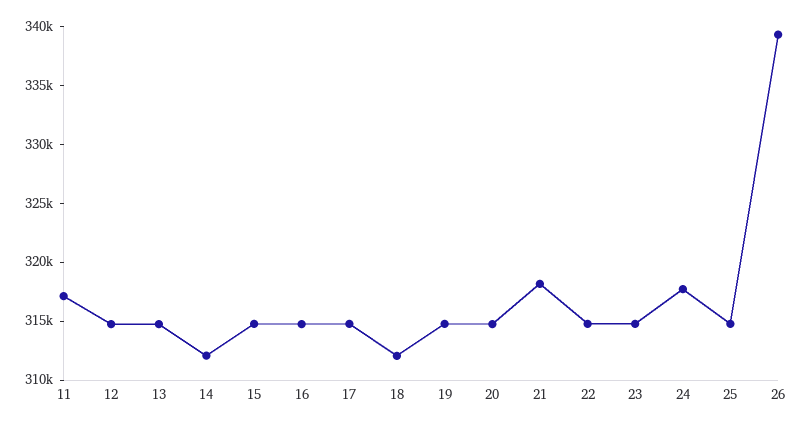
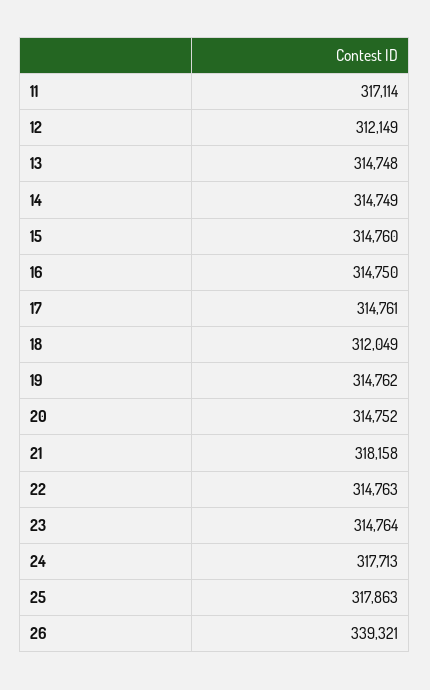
12: 315000 -> 312149
14: 312000 -> 314749
25: 315000 -> 317863

